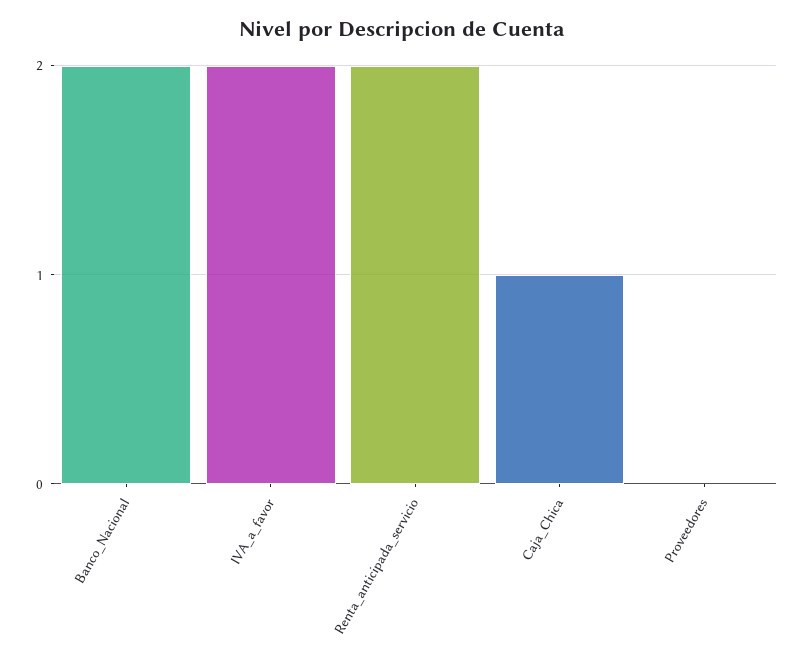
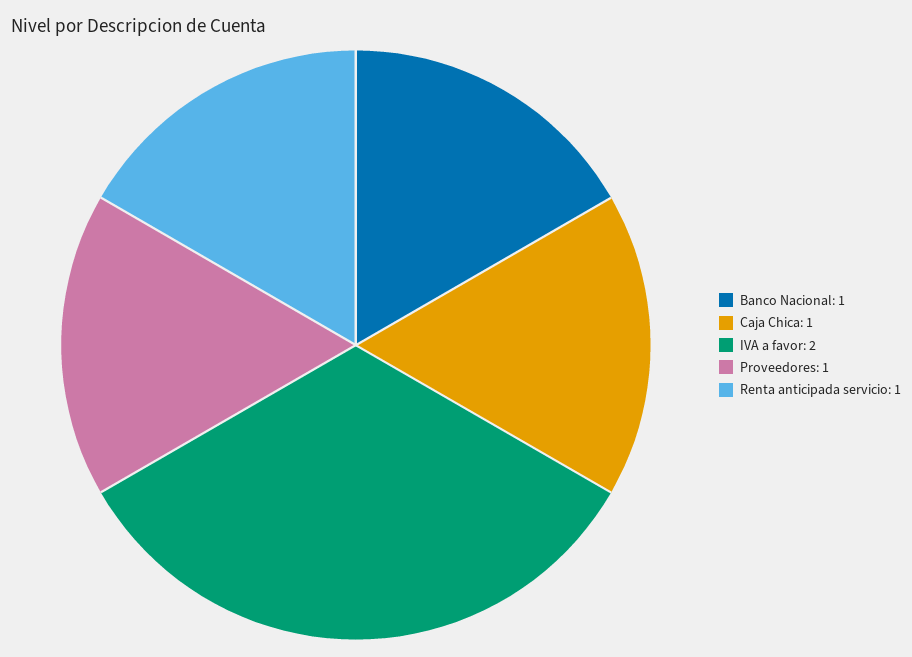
Banco_Nacional: 2 -> 1
Renta_anticipada_servicio: 2 -> 1
Proveedores: 0 -> 1

